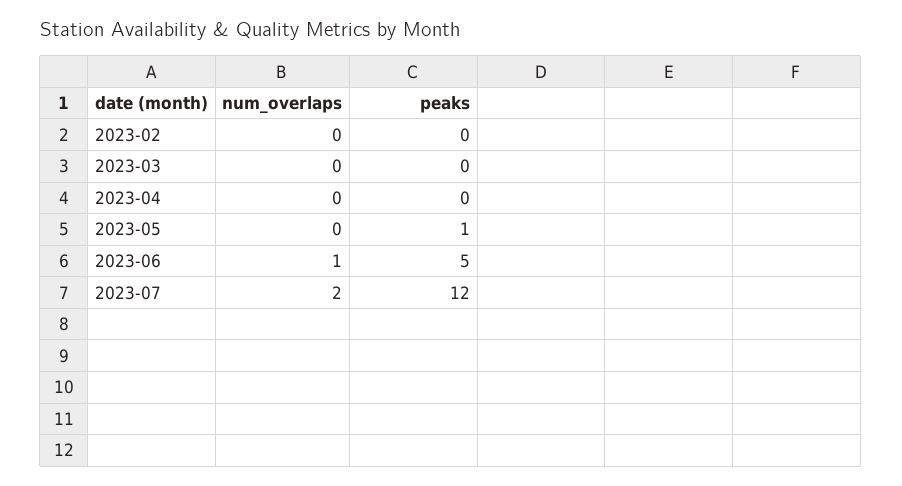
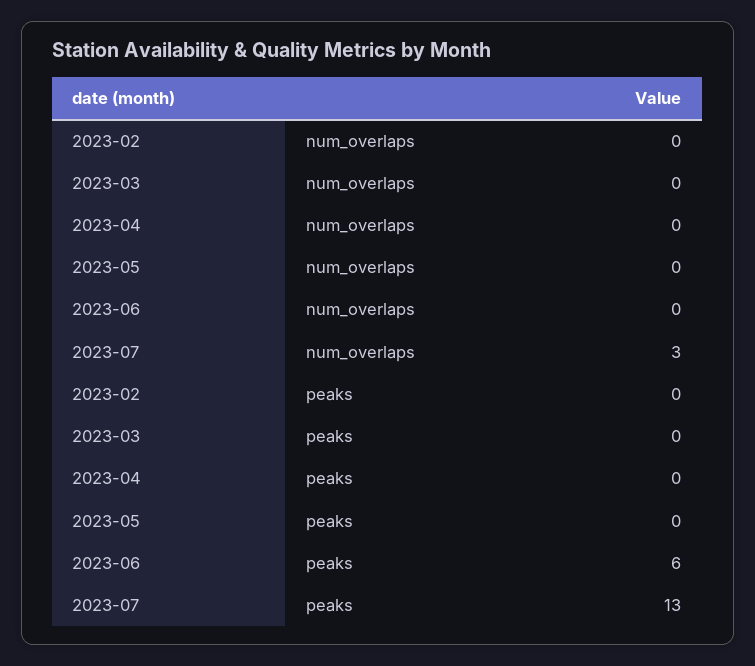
peaks, 2023-05: 1 -> 0
num_overlaps, 2023-06: 1 -> 0
peaks, 2023-06: 5 -> 6
num_overlaps, 2023-07: 2 -> 3
peaks, 2023-07: 12 -> 13

